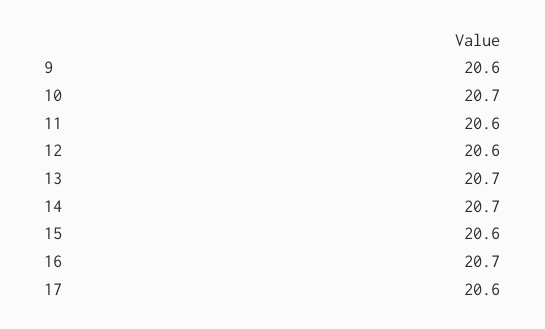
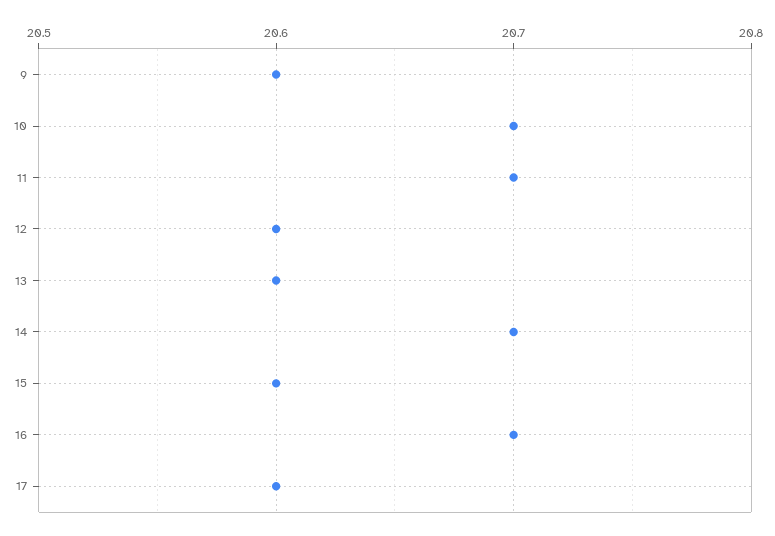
11: 20.6 -> 20.7
13: 20.7 -> 20.6

